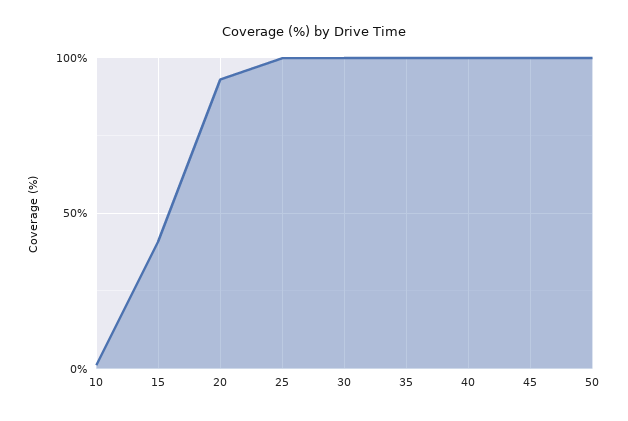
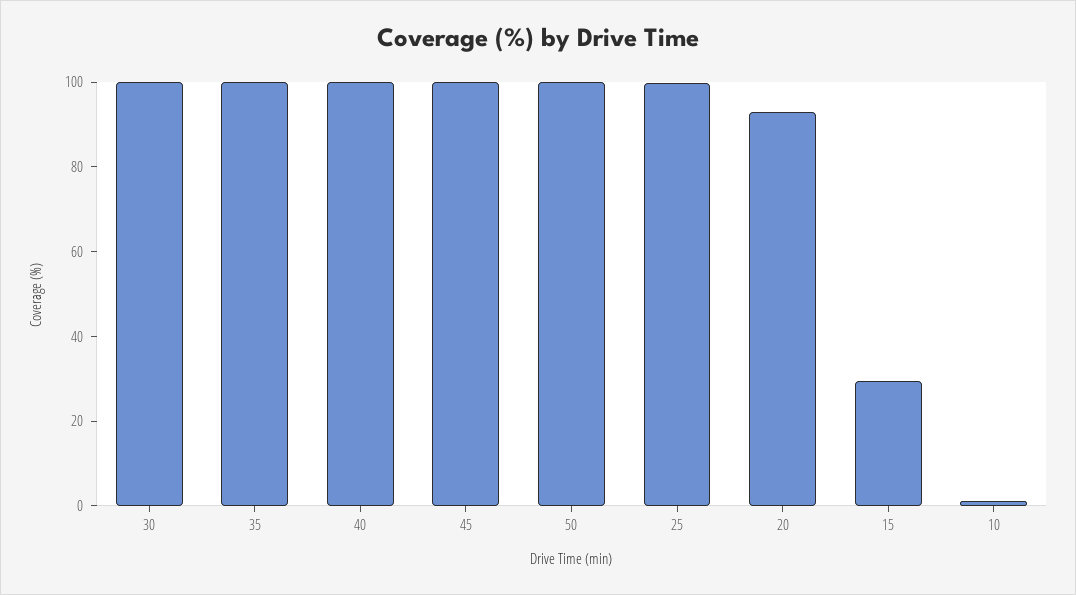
15: 40 -> 30

